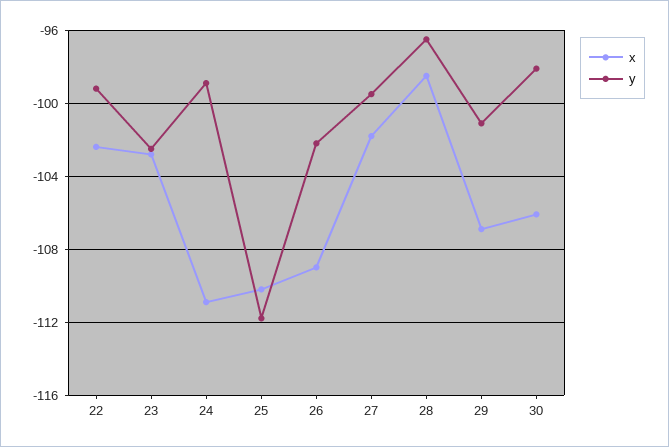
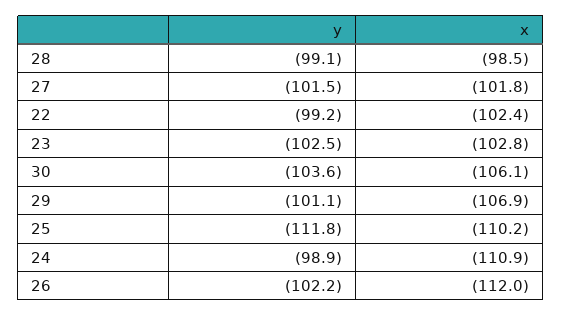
x, 26: -109 -> -112
y, 27: -99.5 -> -101.5
y, 28: -96.5 -> -99.1
y, 30: -98 -> -103.6

